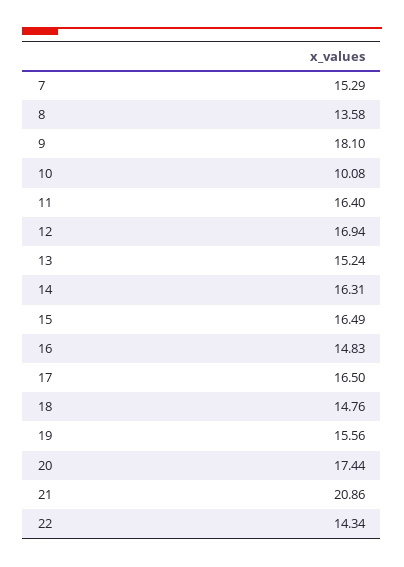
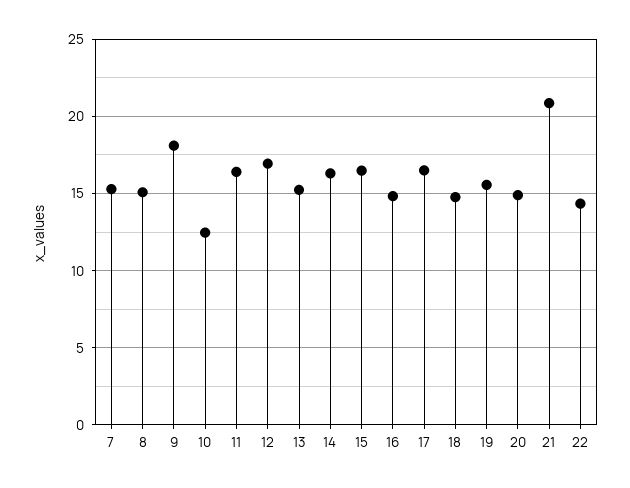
8: 13.58 -> 15
10: 10.08 -> 12.5
20: 17.44 -> 15

